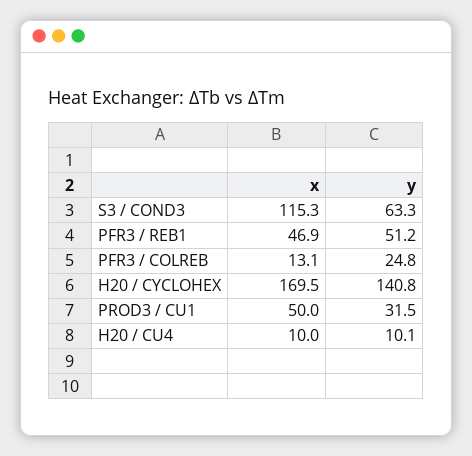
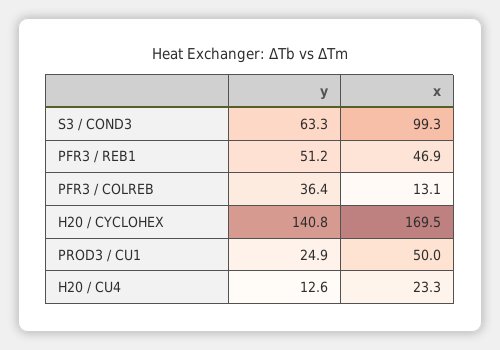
x, S3 / COND3: 115.3 -> 99.3
y, PFR3 / COLREB: 24.8 -> 36.4
y, PROD3 / CU1: 31.5 -> 24.9
x, H20 / CU4: 10 -> 23.3
y, H20 / CU4: 10.1 -> 12.6

